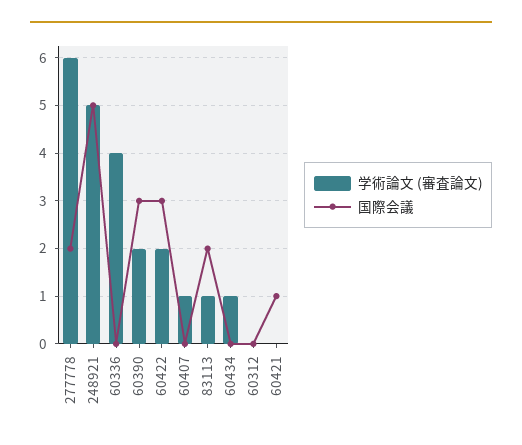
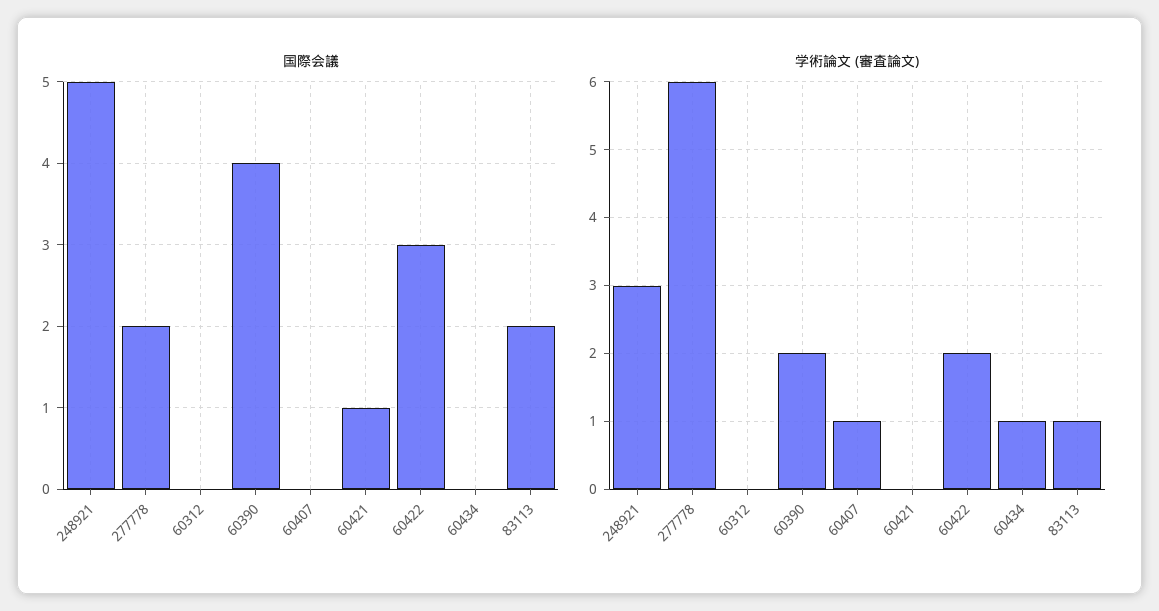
学術論文 (審査論文), 248921: 5 -> 3
学術論文 (審査論文), 60336: 4 -> none
国際会議, 60336: 0 -> none
国際会議, 60390: 3 -> 4

